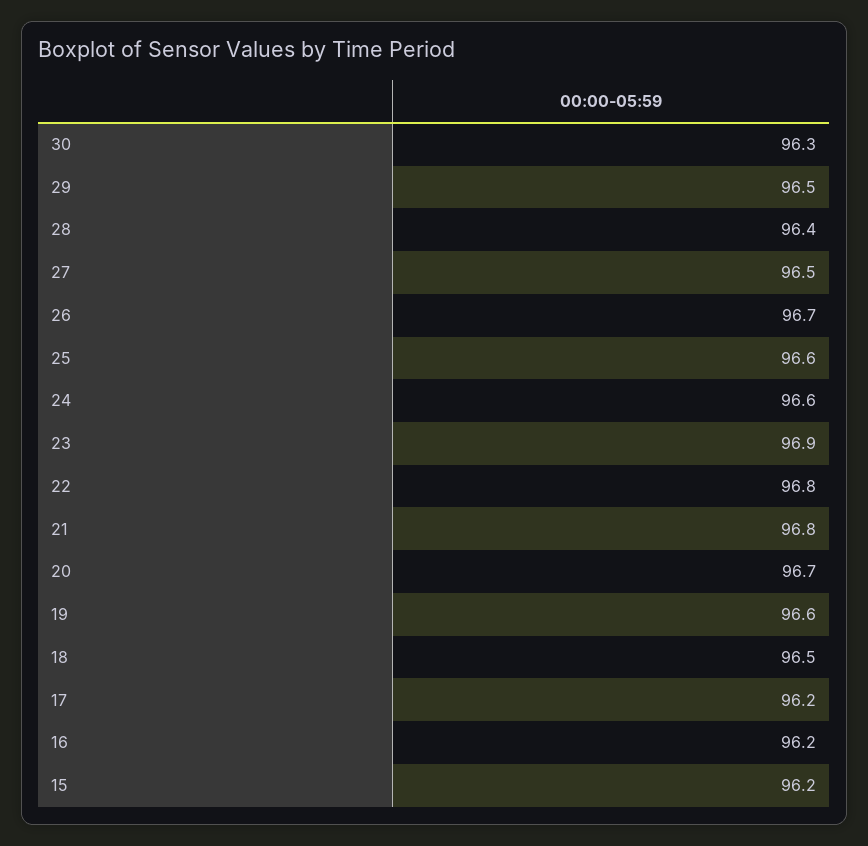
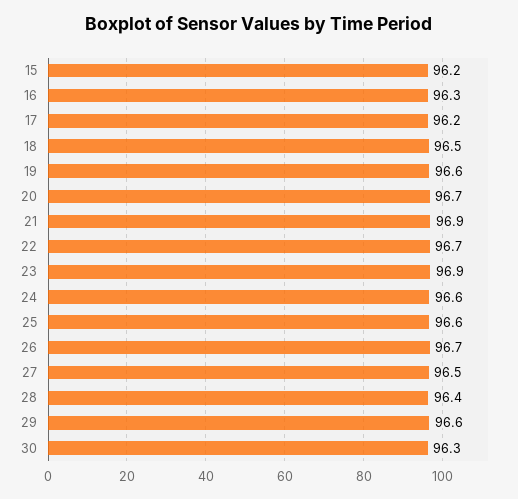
29: 96.5 -> 96.6
22: 96.8 -> 96.7
21: 96.8 -> 96.9
16: 96.2 -> 96.3

